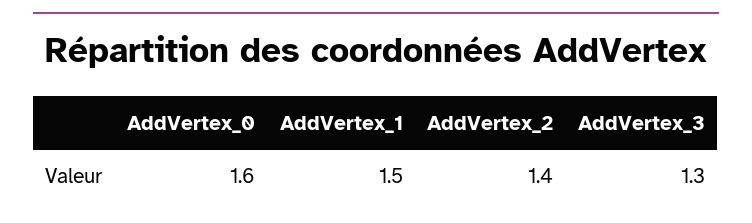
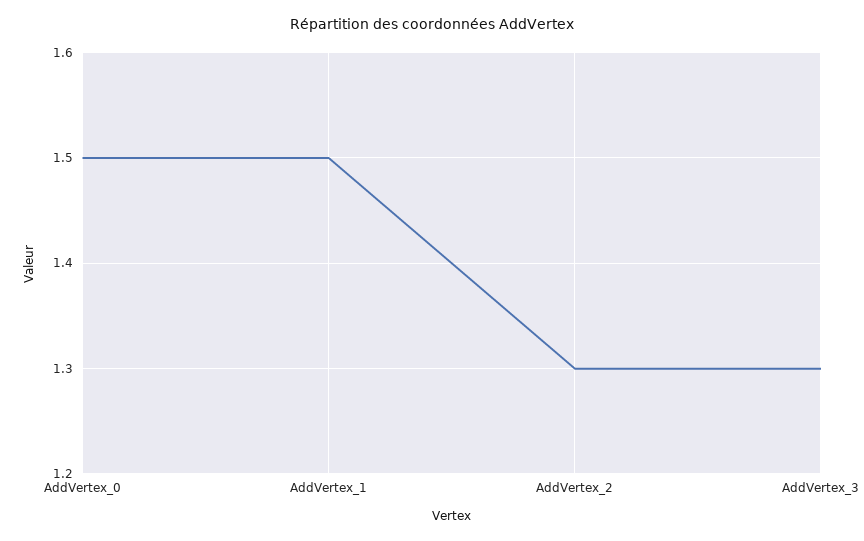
AddVertex_0: 1.6 -> 1.5
AddVertex_2: 1.4 -> 1.3

